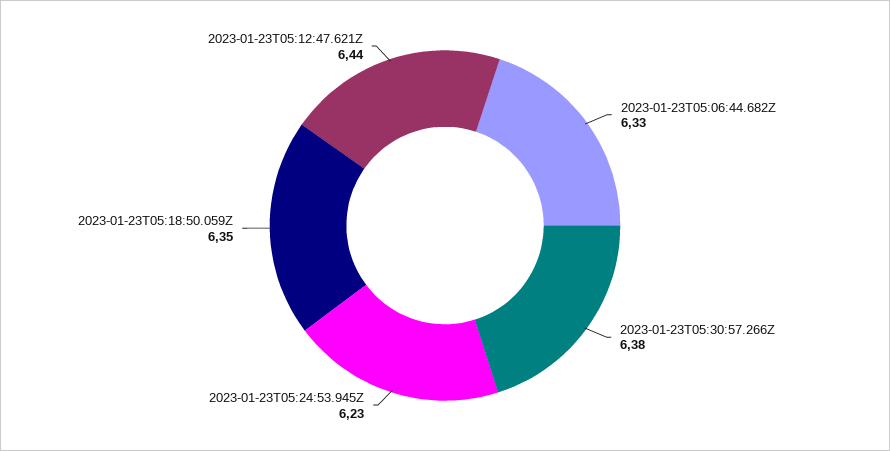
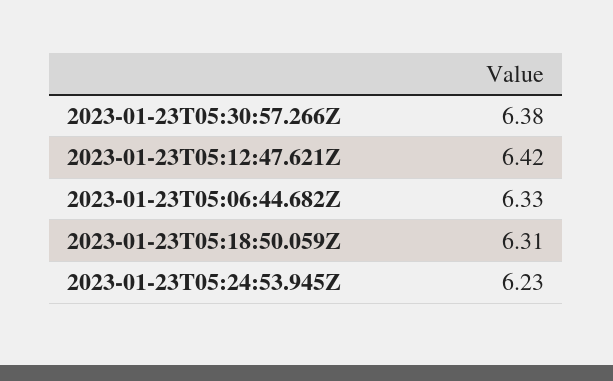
2023-01-23T05:18:50.059Z: 6.35 -> 6.31
2023-01-23T05:12:47.621Z: 6.44 -> 6.42

